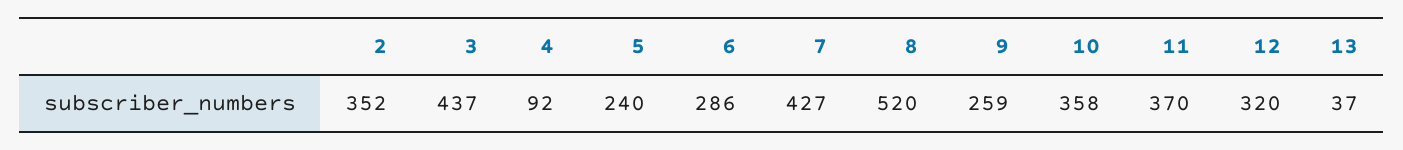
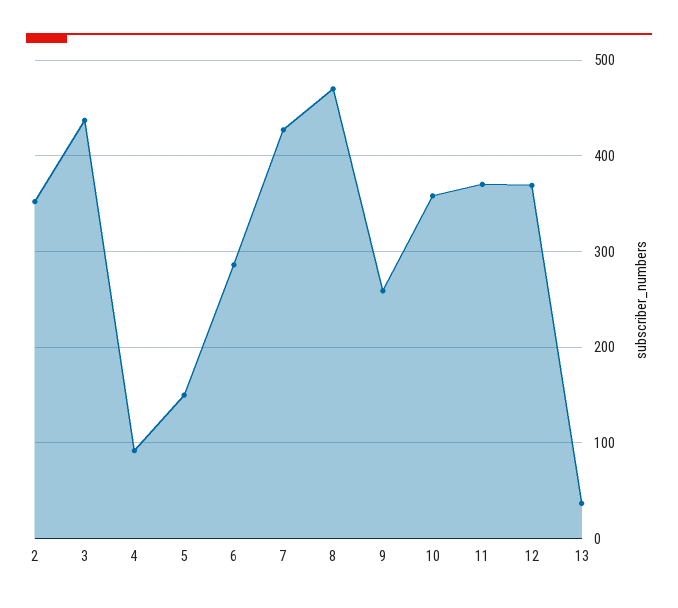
5: 240 -> 150
8: 520 -> 470
12: 320 -> 370

